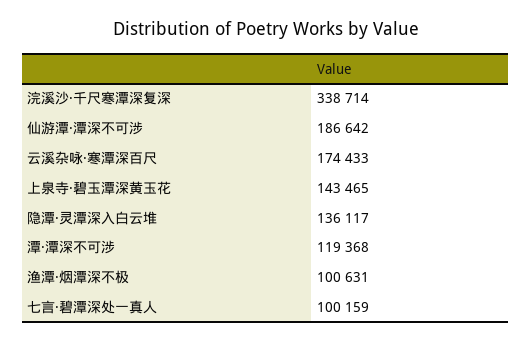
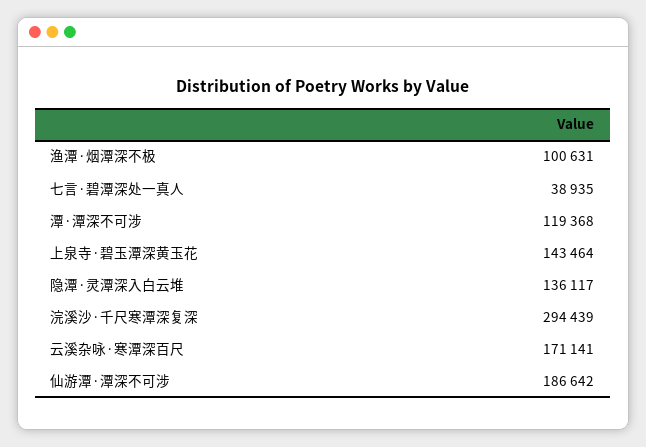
浣溪沙·千尺寒潭深复深: 338714 -> 294439
云溪杂咏·寒潭深百尺: 174433 -> 171141
上泉寺·碧玉潭深黄玉花: 143465 -> 143464
七言·碧潭深处一真人: 100159 -> 38935

